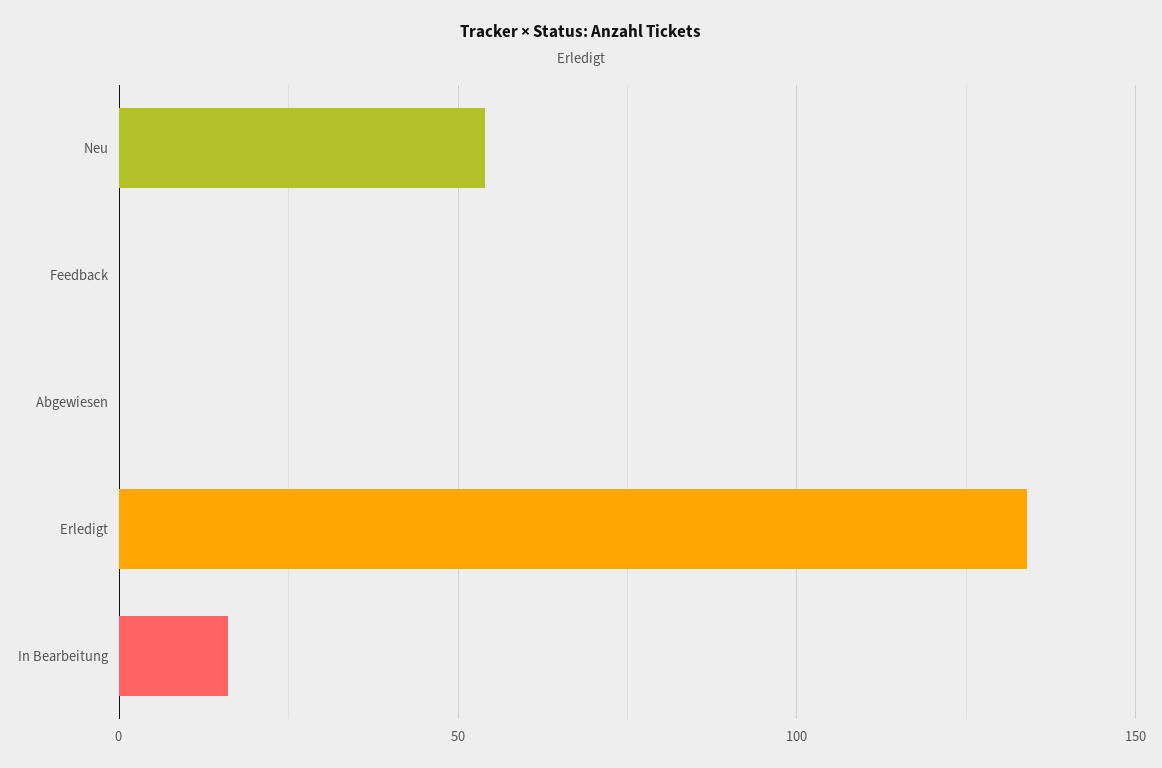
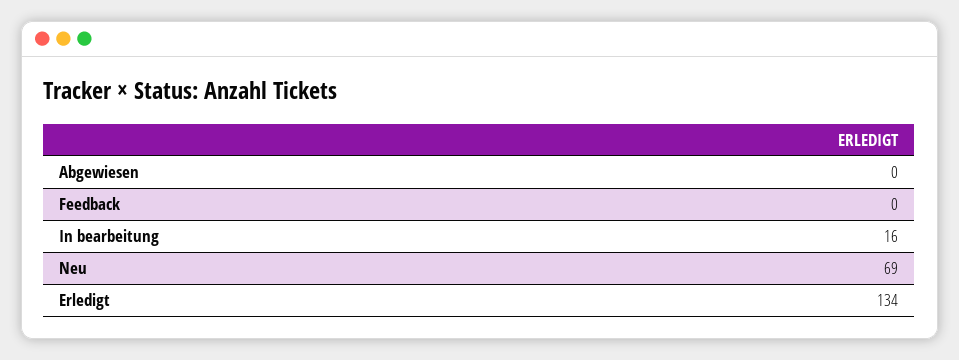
Neu: 55 -> 69

